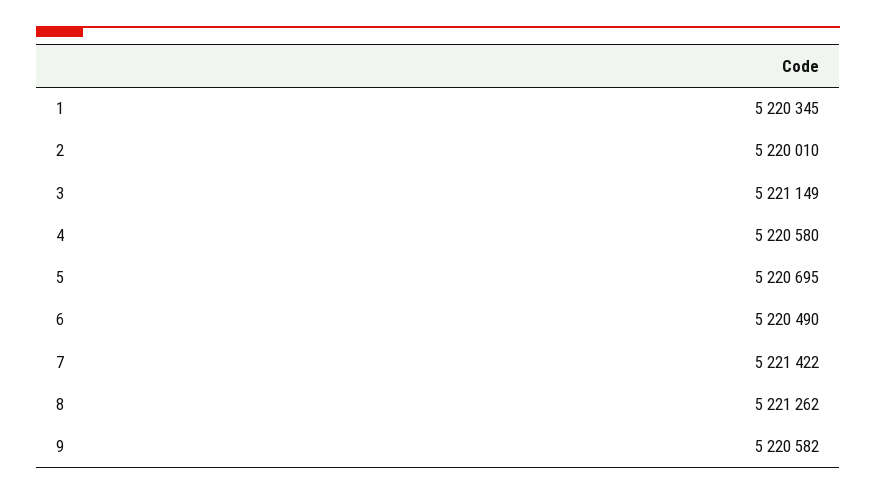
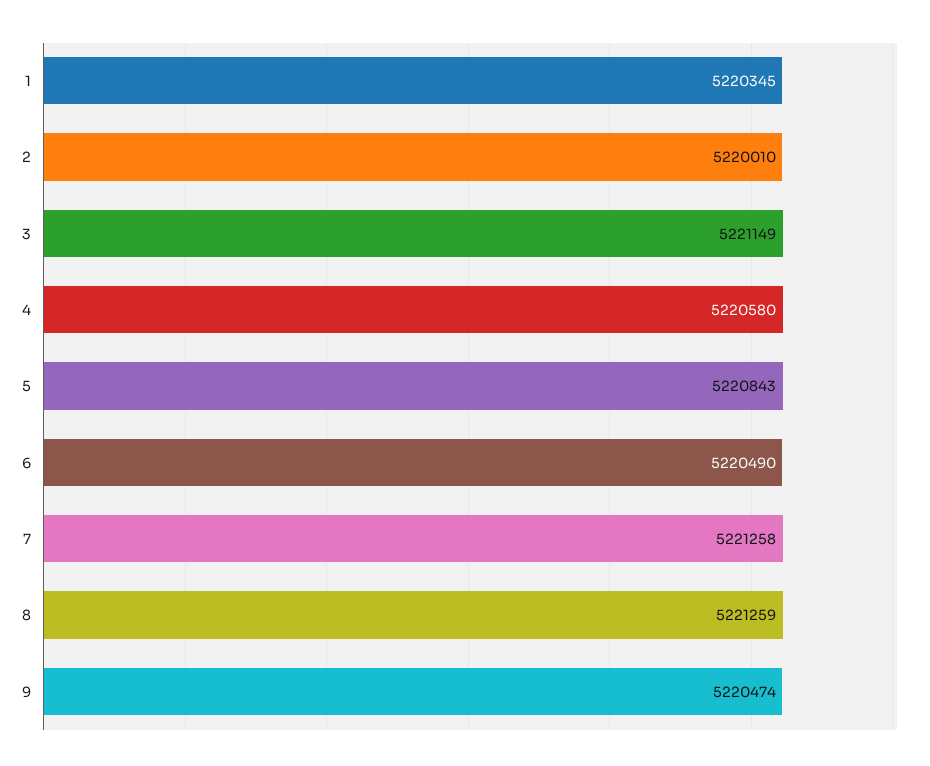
5: 5220695 -> 5220843
7: 5221422 -> 5221258
8: 5221262 -> 5221259
9: 5220582 -> 5220474

